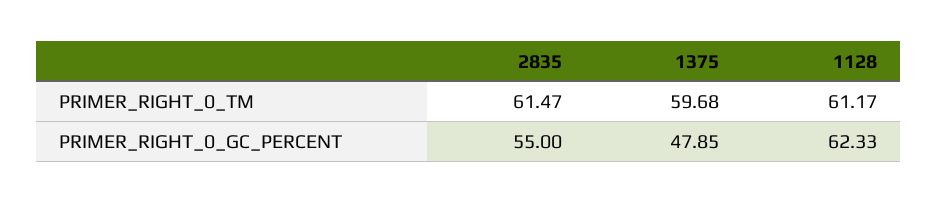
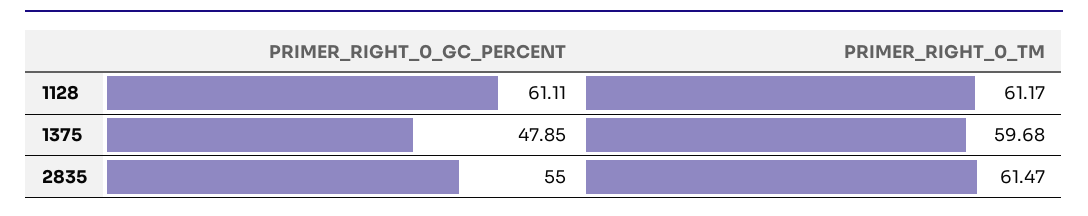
1128, PRIMER_RIGHT_0_GC_PERCENT: 62.33 -> 61.11

